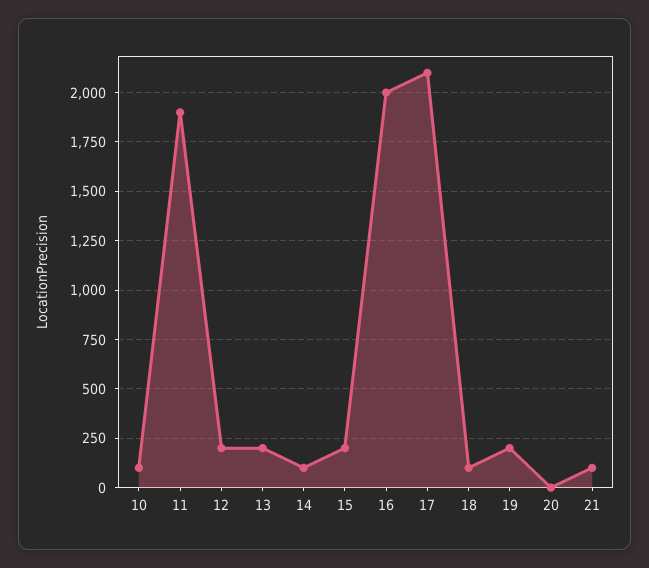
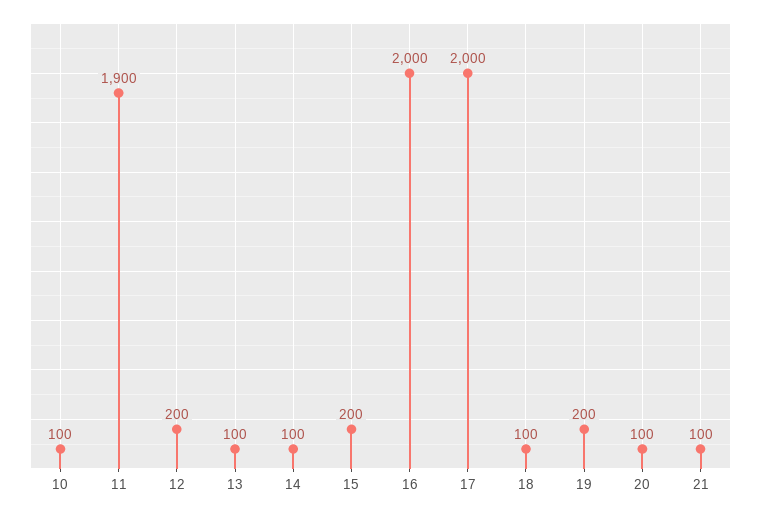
13: 200 -> 100
17: 2100 -> 2000
20: 0 -> 100

